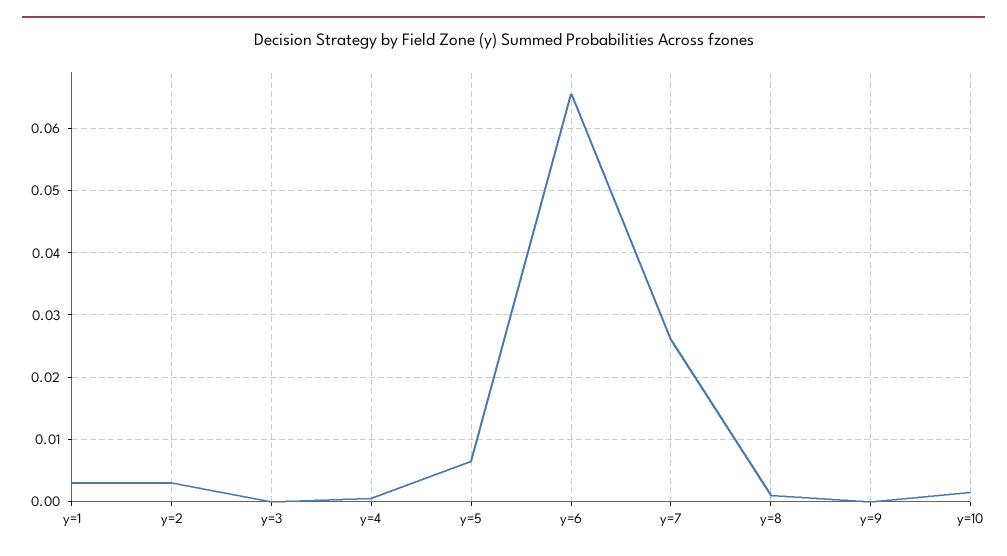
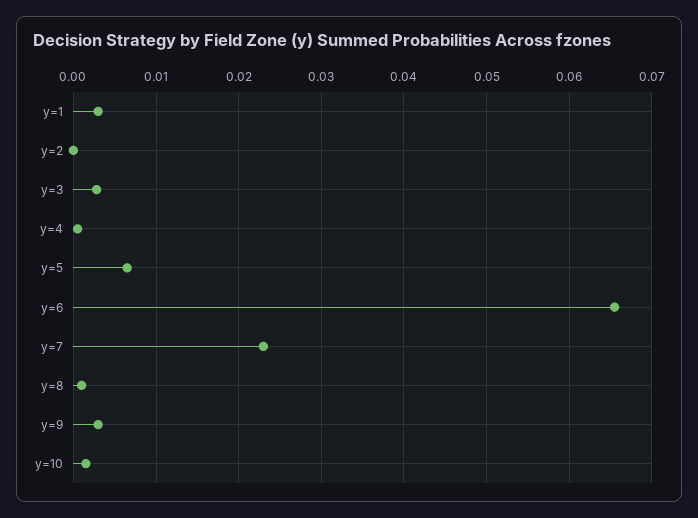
y=2: 0.003 -> 0
y=3: 0 -> 0.003
y=7: 0.026 -> 0.023
y=9: 0 -> 0.003

